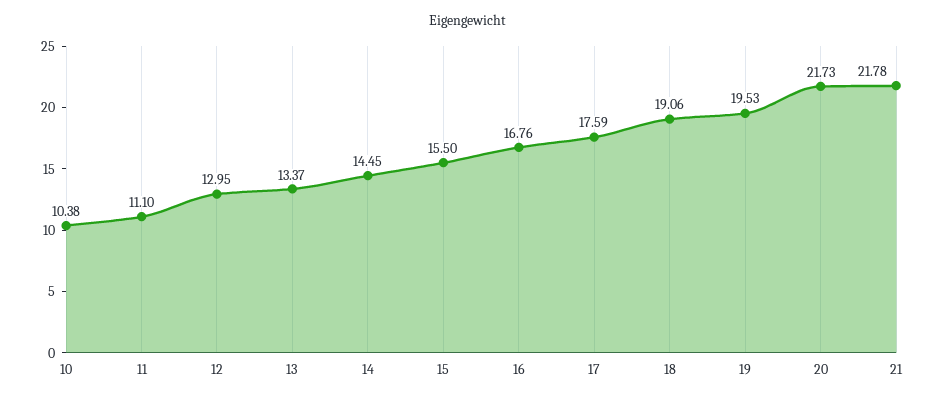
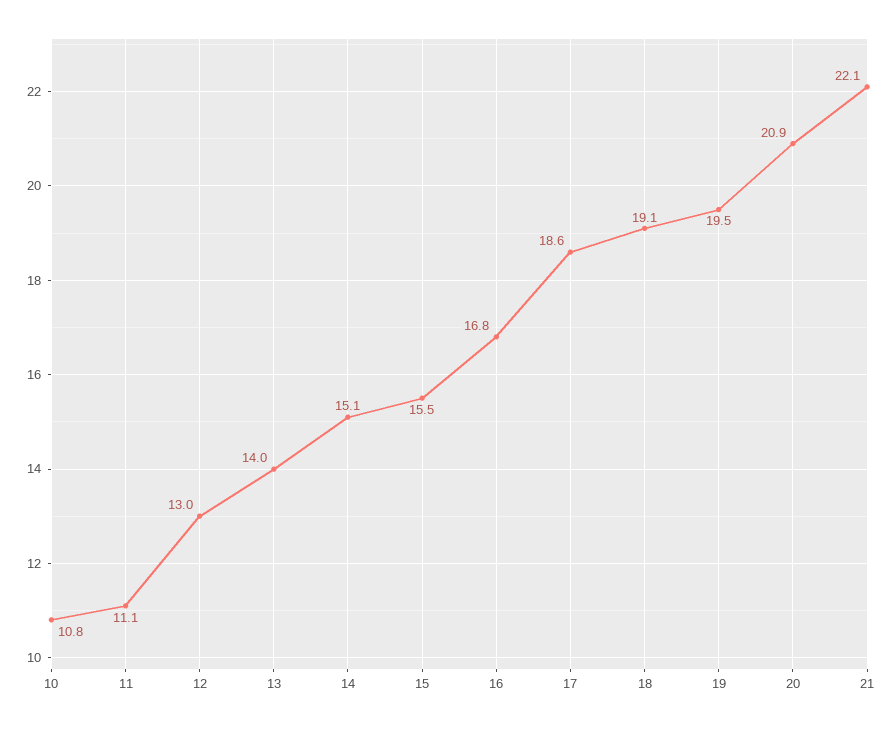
10: 10.38 -> 10.8
13: 13.37 -> 14
14: 14.45 -> 15.1
17: 17.59 -> 18.6
20: 21.73 -> 20.9
21: 21.78 -> 22.1

